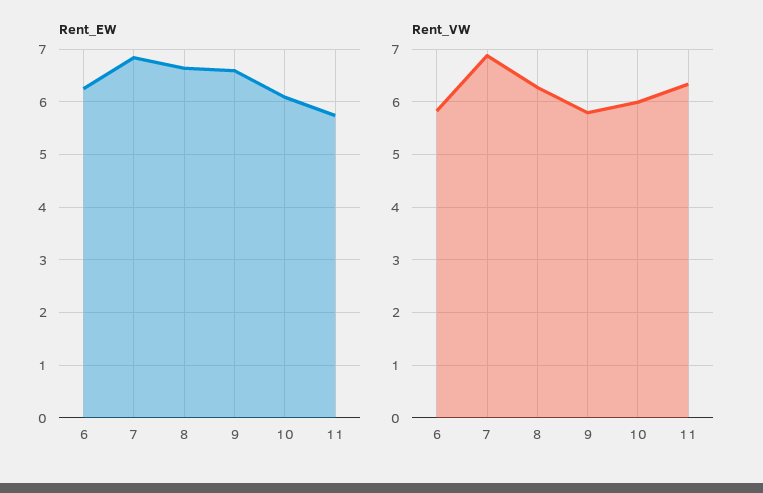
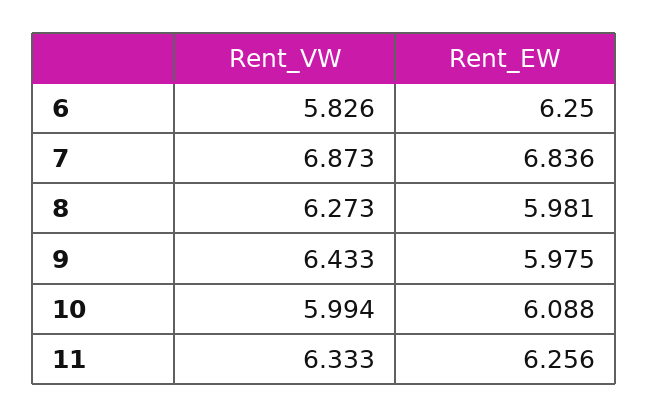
Rent_EW, 8: 6.6 -> 5.981
Rent_EW, 9: 6.6 -> 5.975
Rent_EW, 11: 5.8 -> 6.256
Rent_VW, 9: 5.8 -> 6.433

